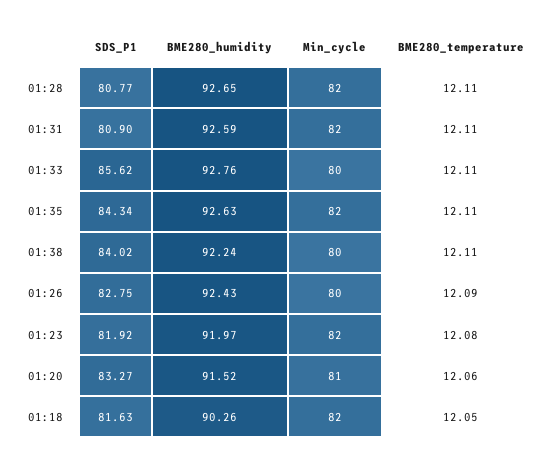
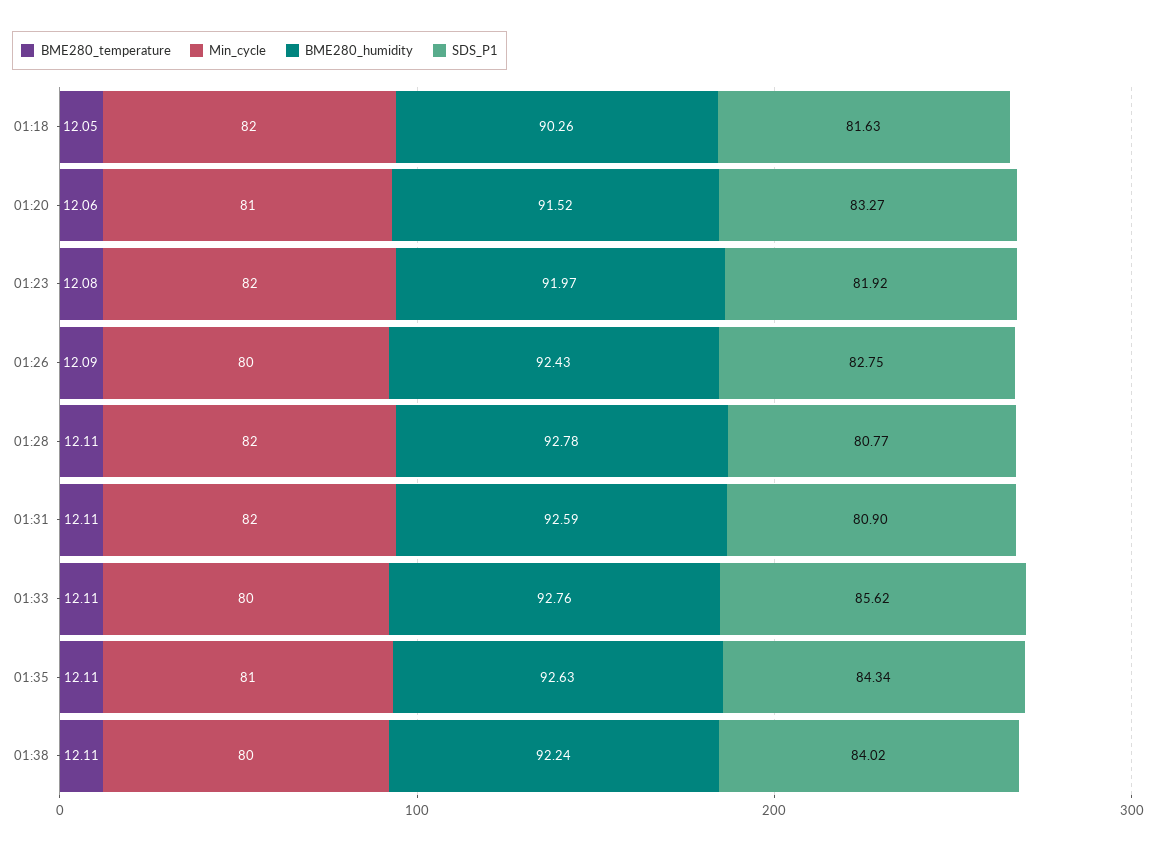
BME280_humidity, 01:28: 92.65 -> 92.78
Min_cycle, 01:35: 82 -> 81

